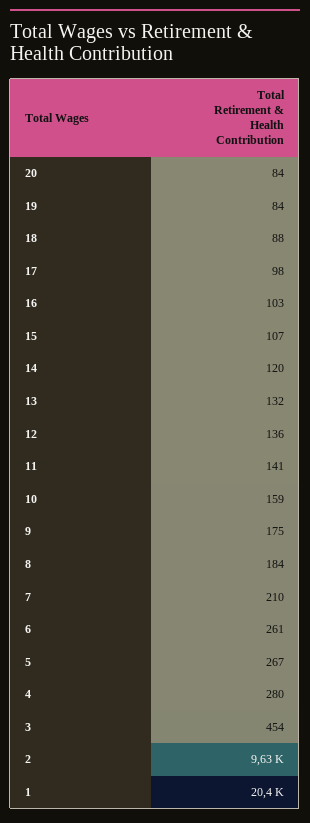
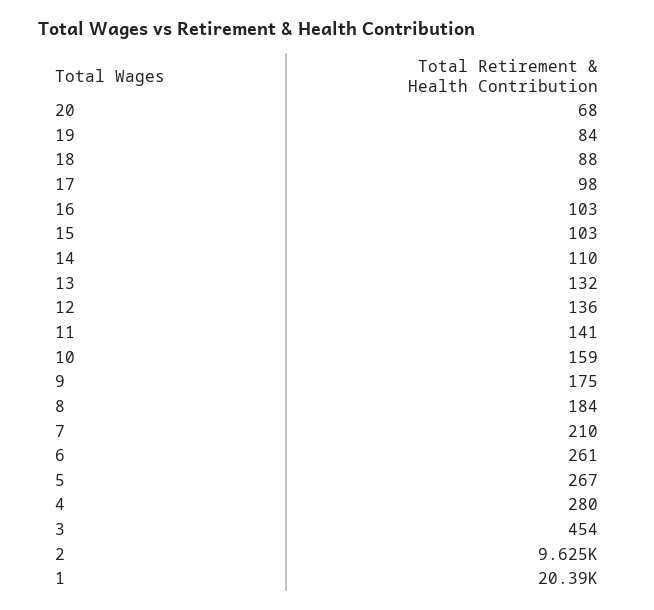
20: 84 -> 68
15: 107 -> 103
14: 120 -> 110

